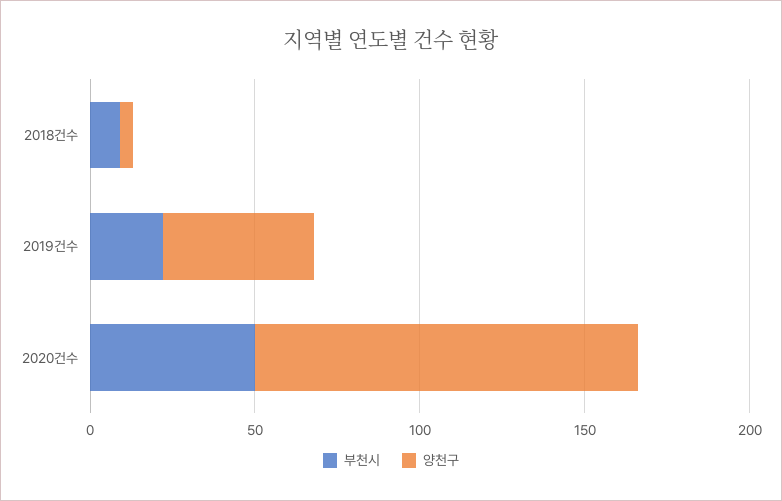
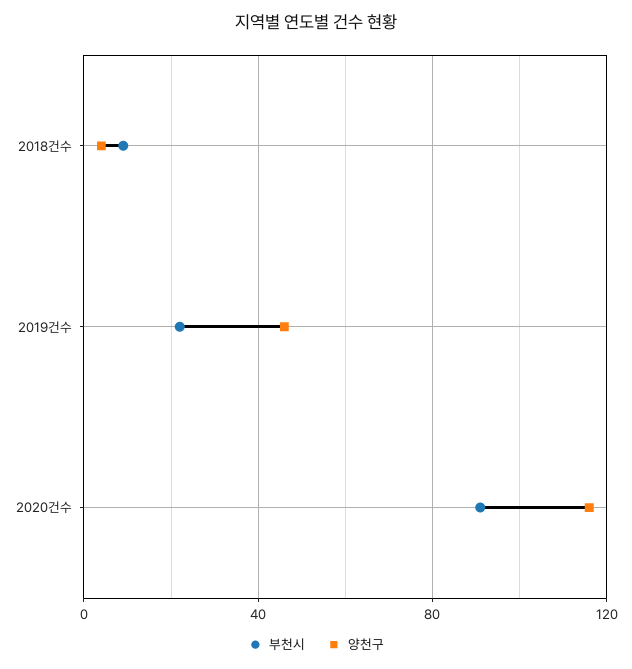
부천시, 2020건수: 50 -> 90

